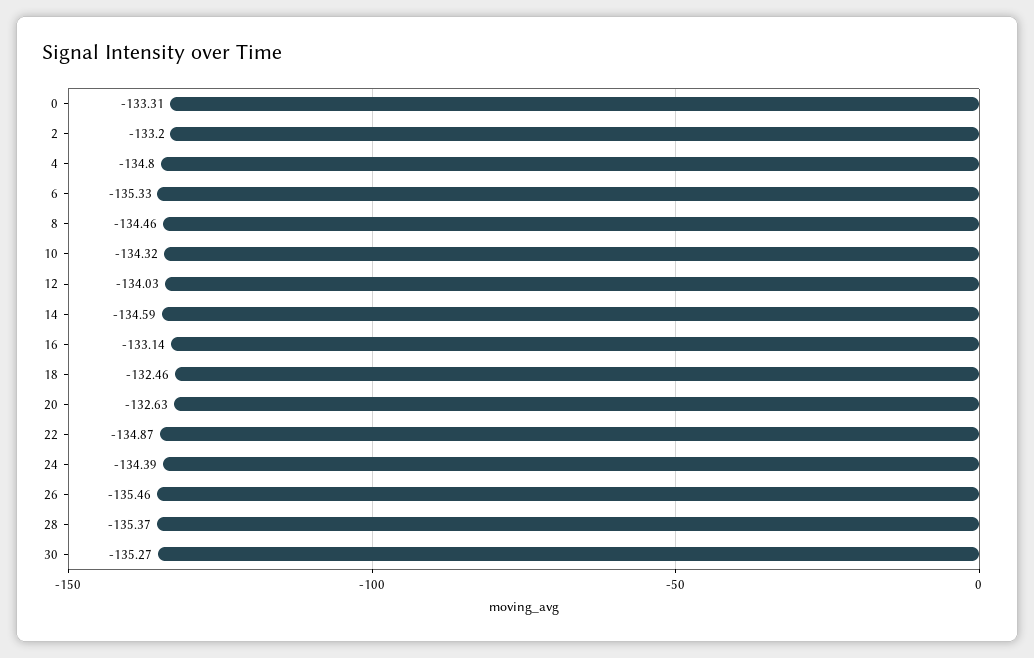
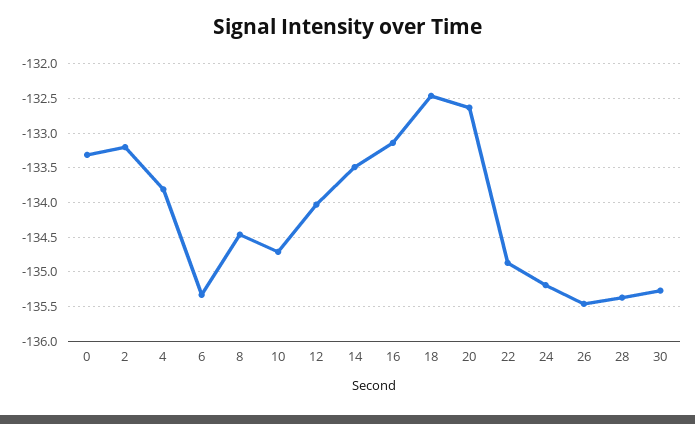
4: -134.8 -> -133.8
10: -134.32 -> -134.7
14: -134.59 -> -133.5
24: -134.39 -> -135.2

